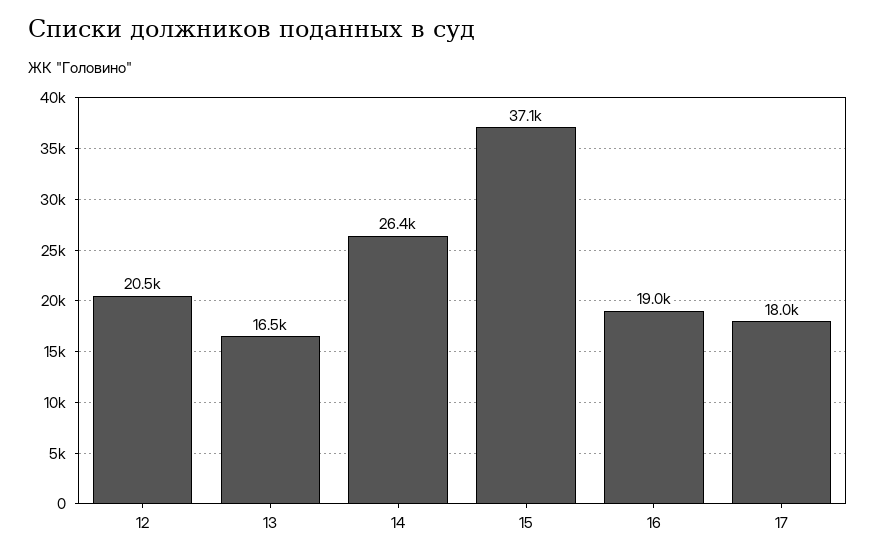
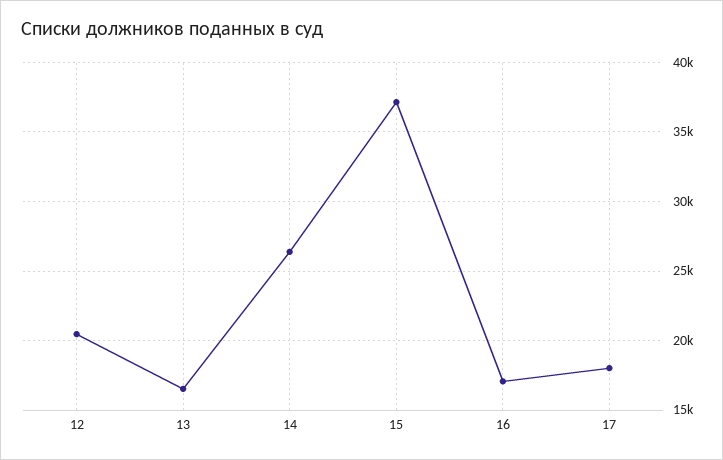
16: 19000 -> 17000

